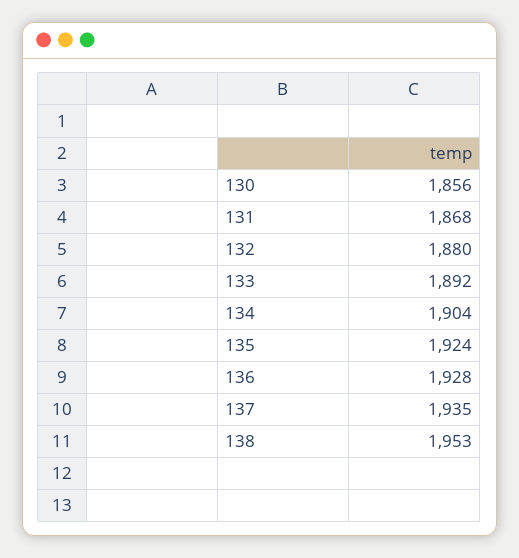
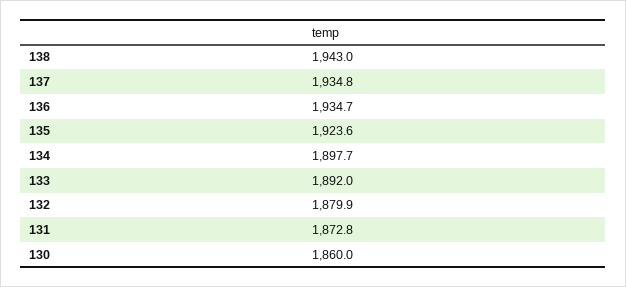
130: 1856 -> 1860
131: 1868 -> 1872.8
134: 1904 -> 1897.7
136: 1928 -> 1934.7
138: 1953 -> 1943

